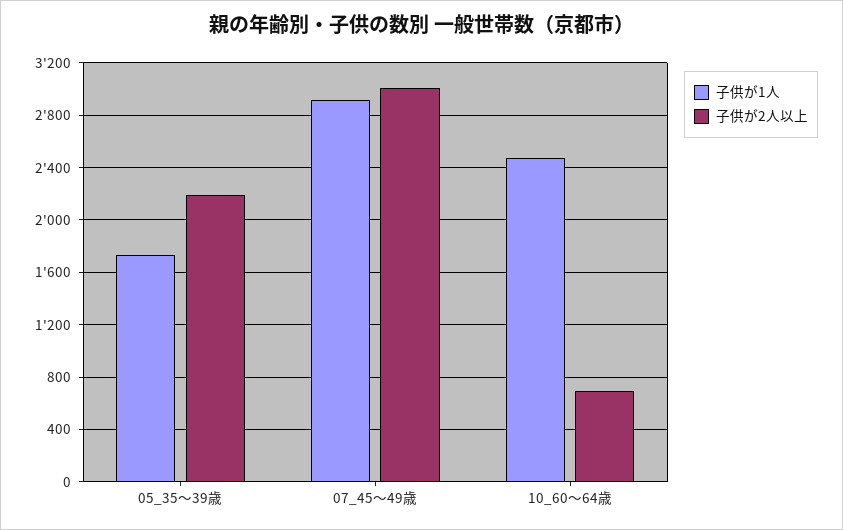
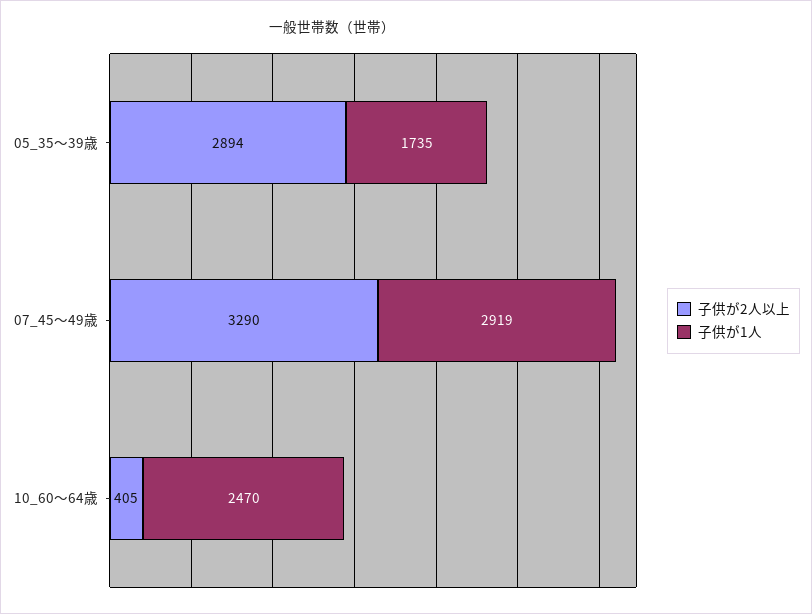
子供が2人以上, 05_35～39歳: 2200 -> 2894
子供が2人以上, 07_45～49歳: 3000 -> 3290
子供が2人以上, 10_60～64歳: 700 -> 405

